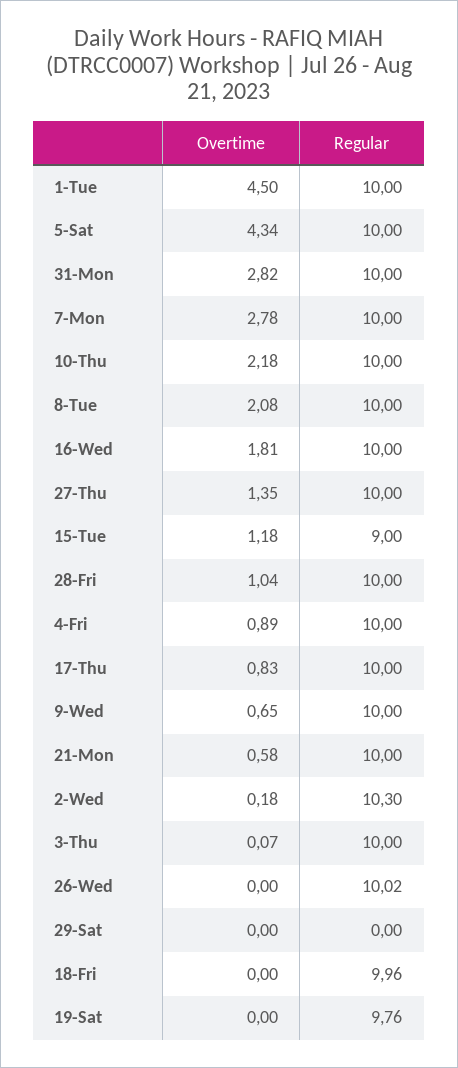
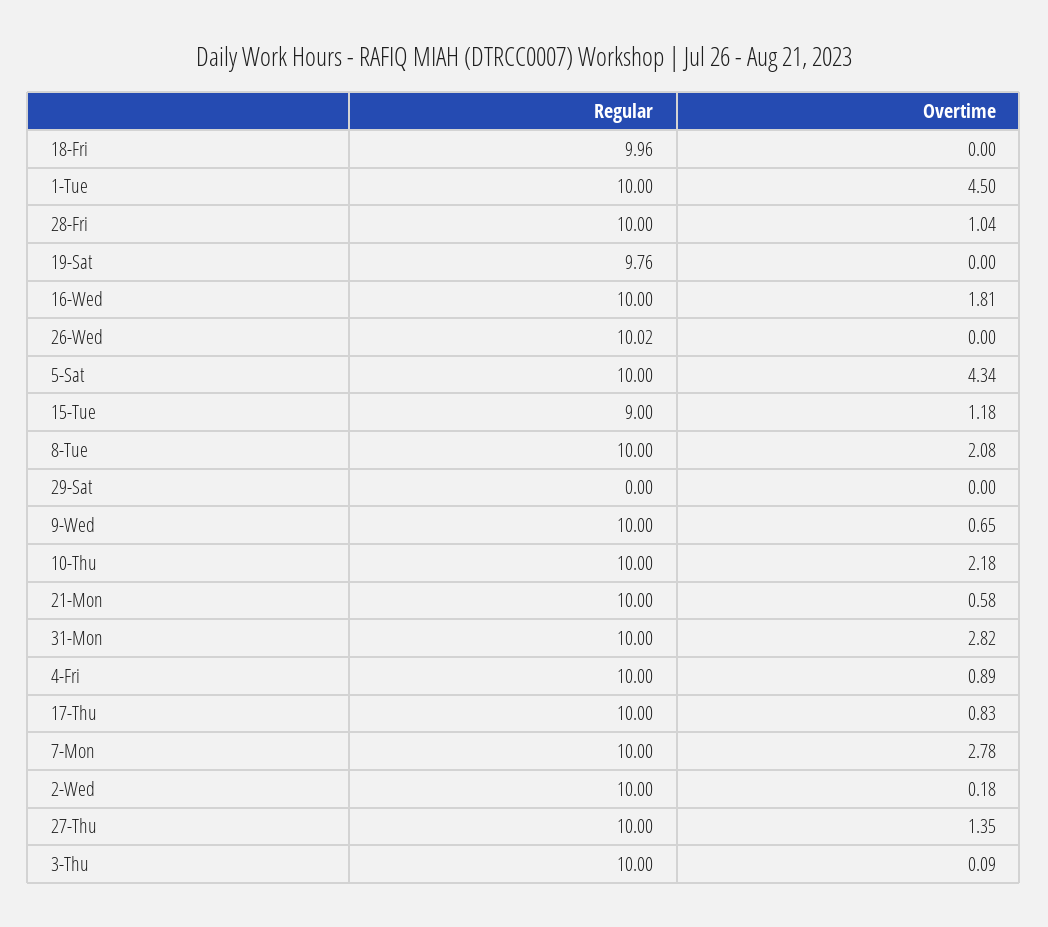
Regular, 2-Wed: 10.3 -> 10
Overtime, 3-Thu: 0.07 -> 0.09

